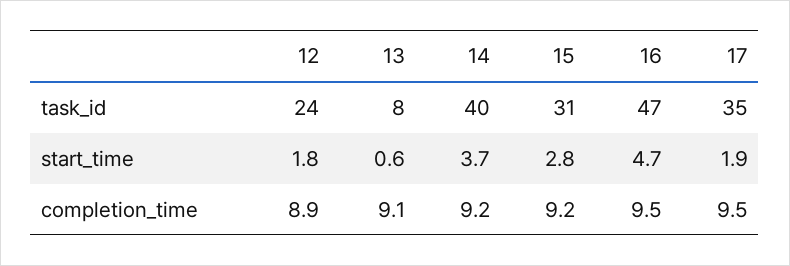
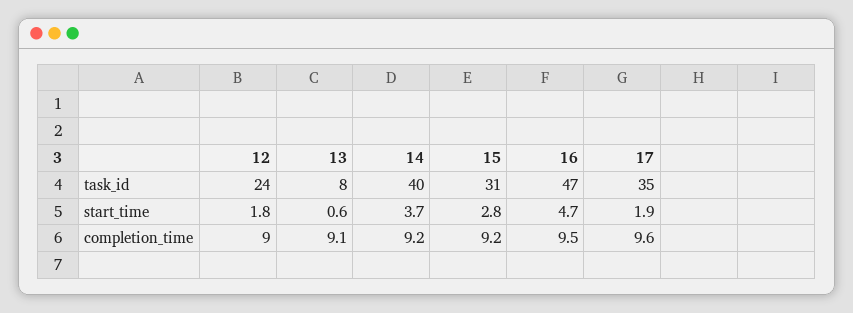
12, completion_time: 8.9 -> 9
17, completion_time: 9.5 -> 9.6

